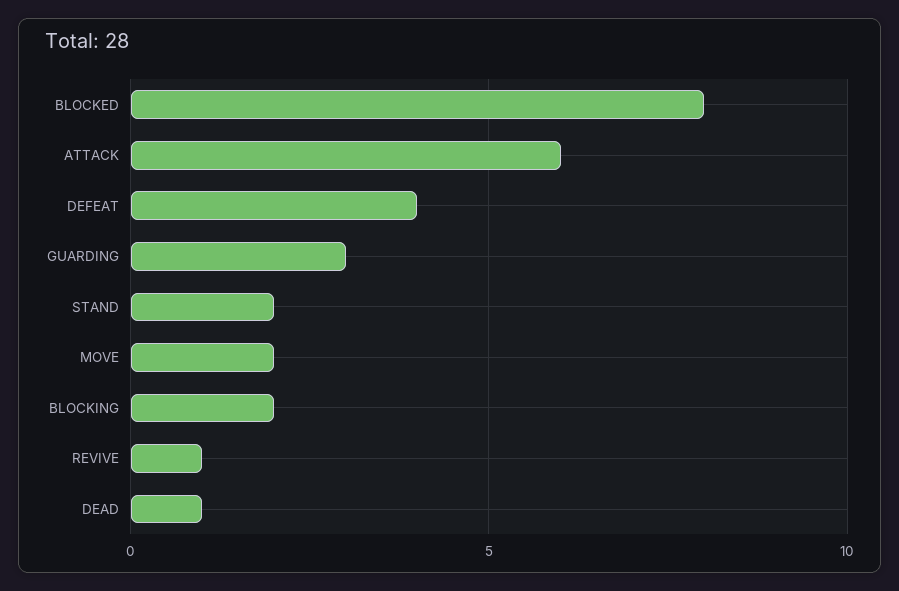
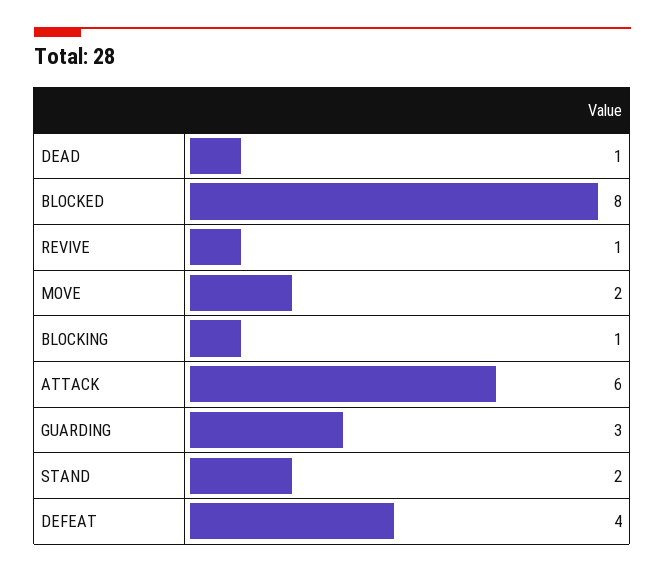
BLOCKING: 2 -> 1

